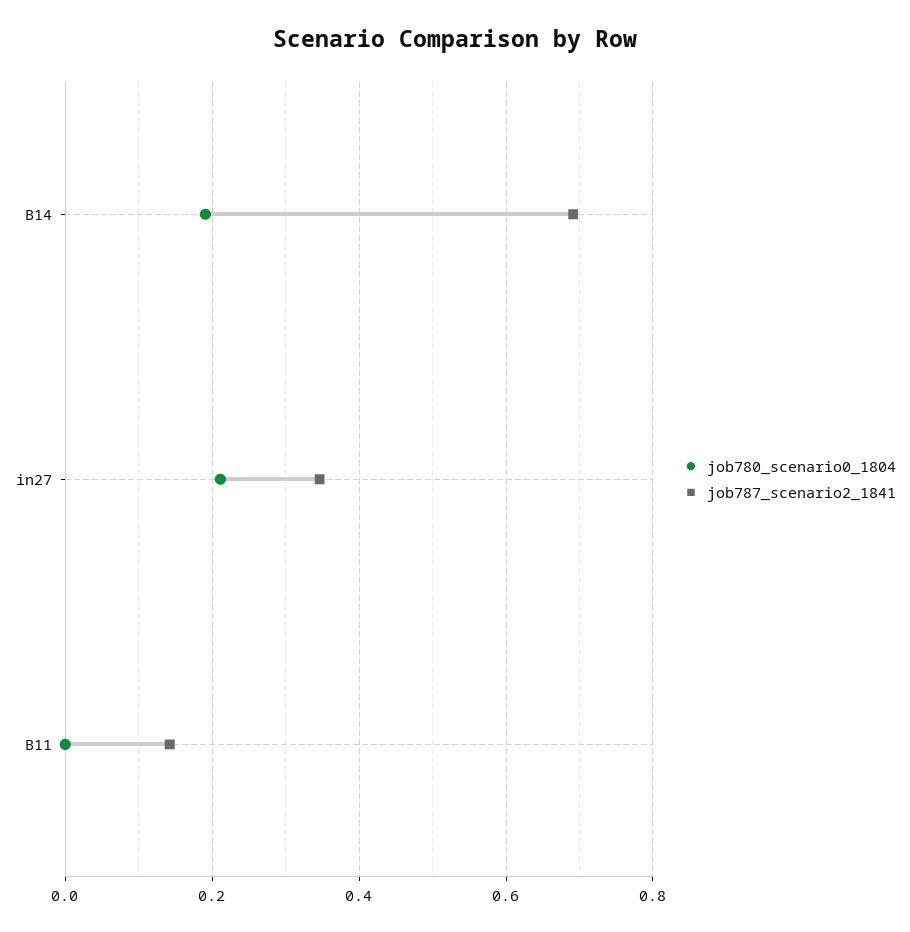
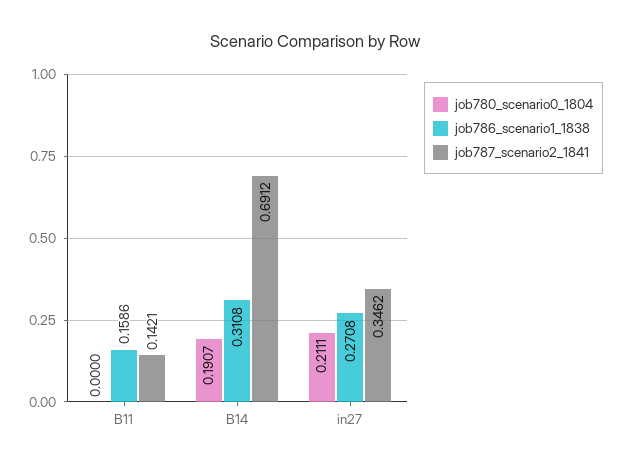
job786_scenario1_1838, B11: none -> 0.1586
job786_scenario1_1838, B14: none -> 0.3108
job786_scenario1_1838, in27: none -> 0.2708

